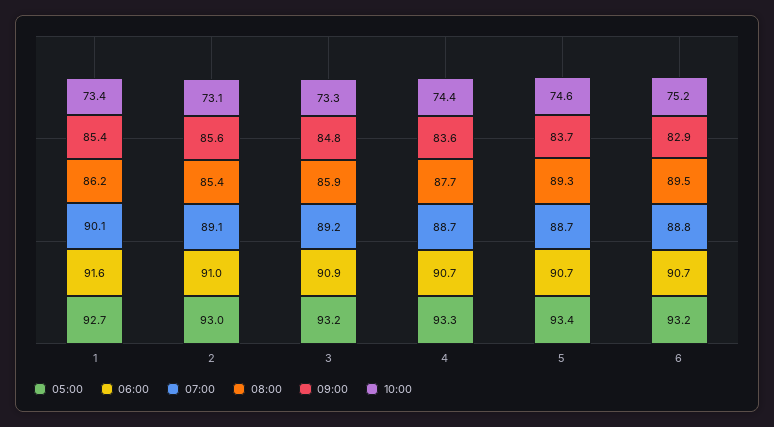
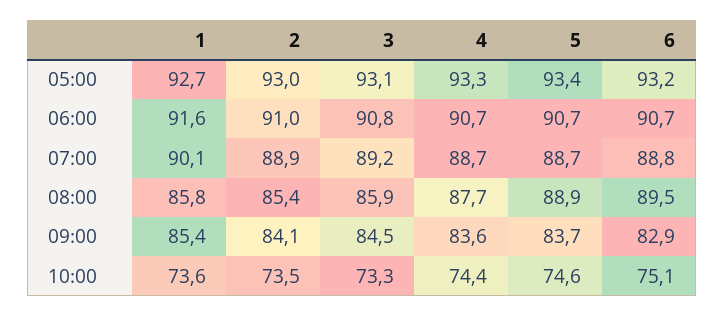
08:00, 1: 86.2 -> 85.8
10:00, 1: 73.4 -> 73.6
07:00, 2: 89.1 -> 88.9
09:00, 2: 85.6 -> 84.1
10:00, 2: 73.1 -> 73.5
05:00, 3: 93.2 -> 93.1
06:00, 3: 90.9 -> 90.8
09:00, 3: 84.8 -> 84.5
08:00, 5: 89.3 -> 88.9
10:00, 6: 75.2 -> 75.1

